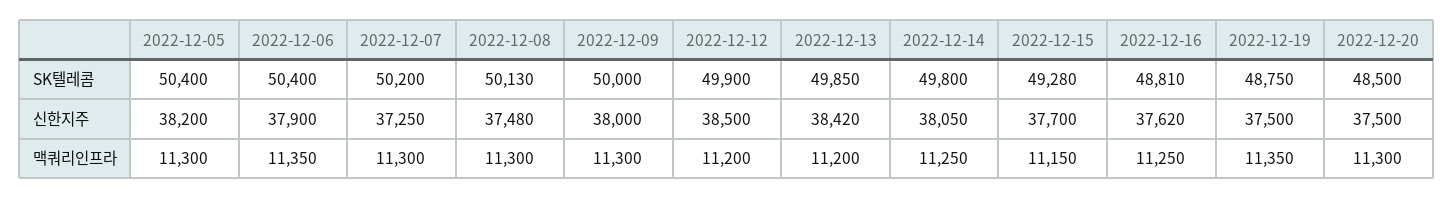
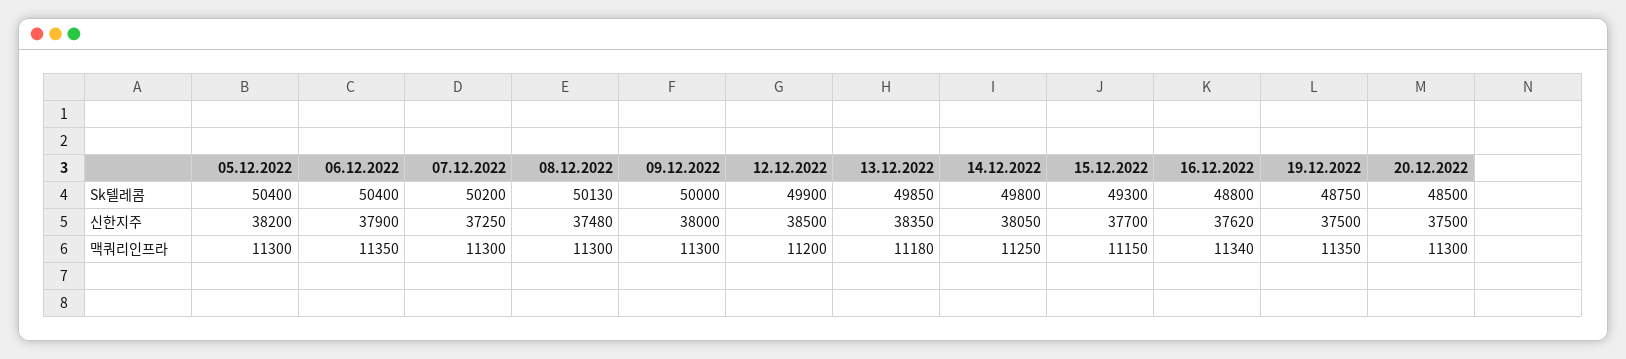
2022-12-15, SK텔레콤: 49280 -> 49300
2022-12-16, SK텔레콤: 48810 -> 48800
2022-12-13, 신한지주: 38420 -> 38350
2022-12-13, 맥쿼리인프라: 11200 -> 11180
2022-12-16, 맥쿼리인프라: 11250 -> 11340

